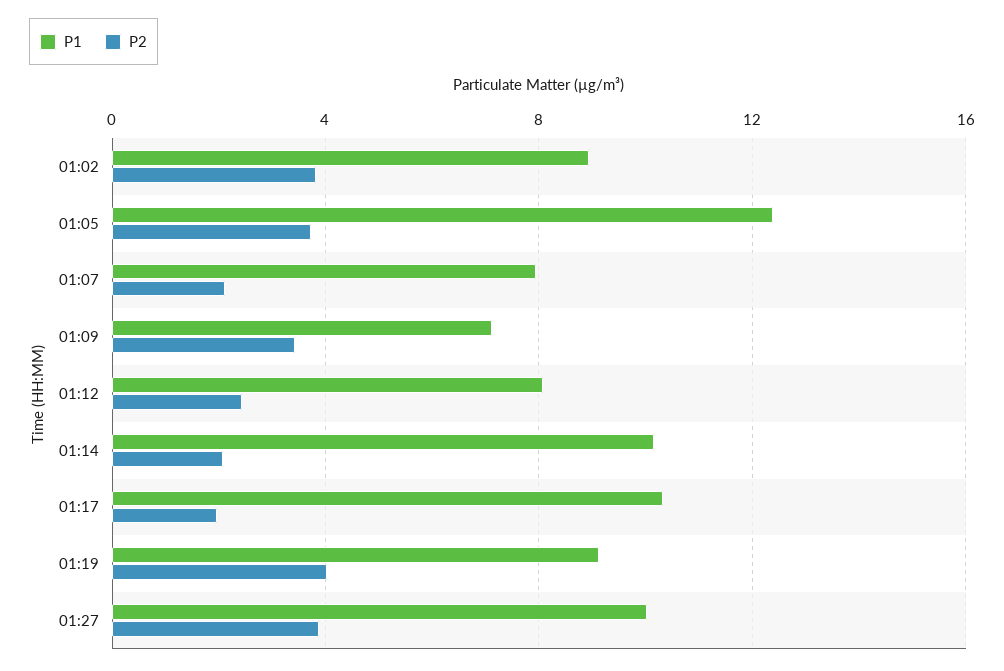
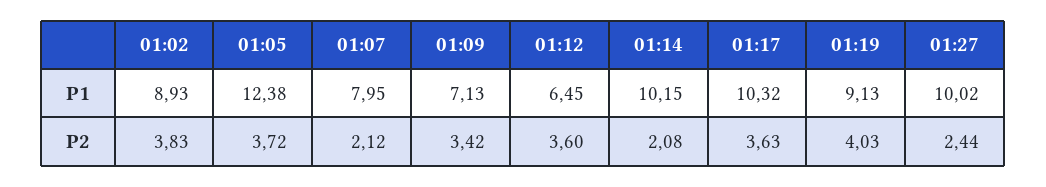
P1, 01:12: 8 -> 6.45
P2, 01:12: 2.5 -> 3.6
P2, 01:17: 2 -> 3.63
P2, 01:27: 4 -> 2.44

